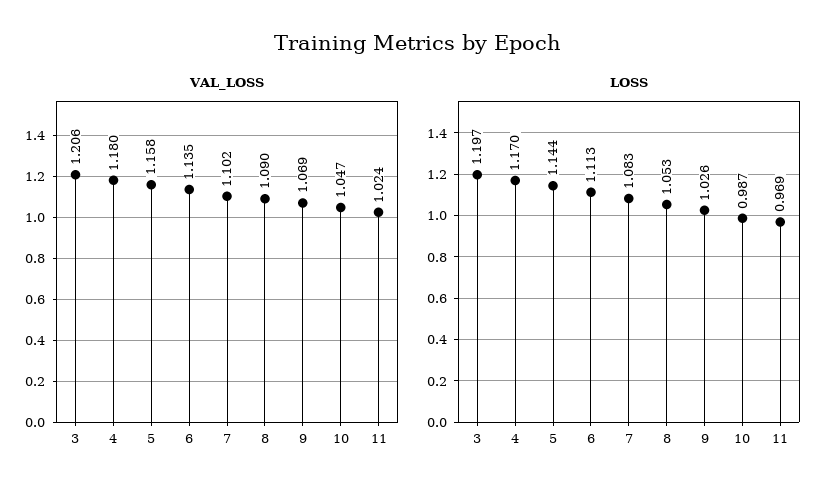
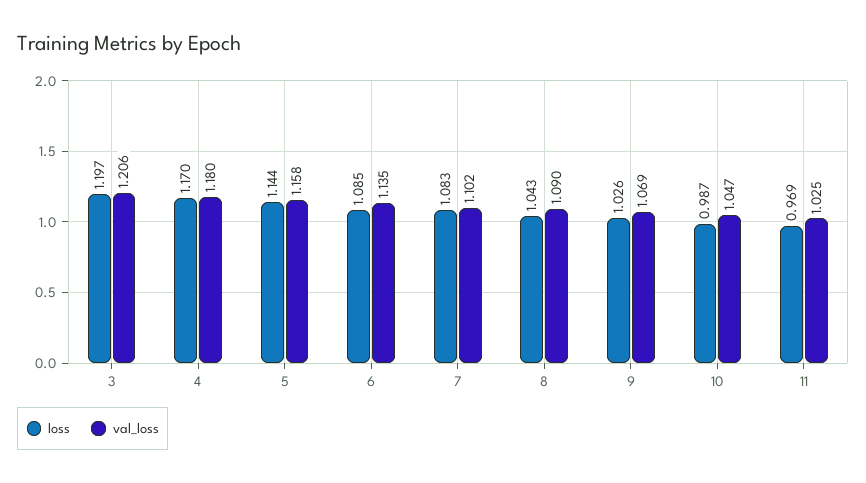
VAL_LOSS, 11: 1.024 -> 1.025
LOSS, 6: 1.113 -> 1.085
LOSS, 8: 1.053 -> 1.043

